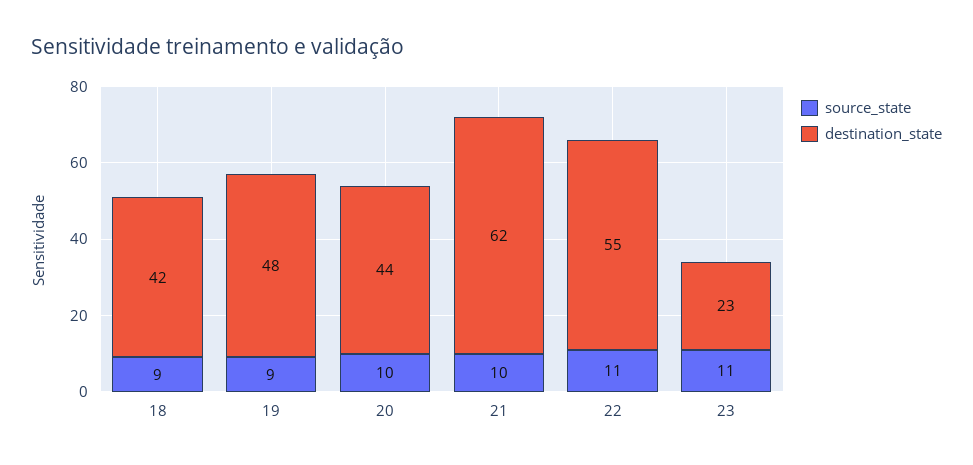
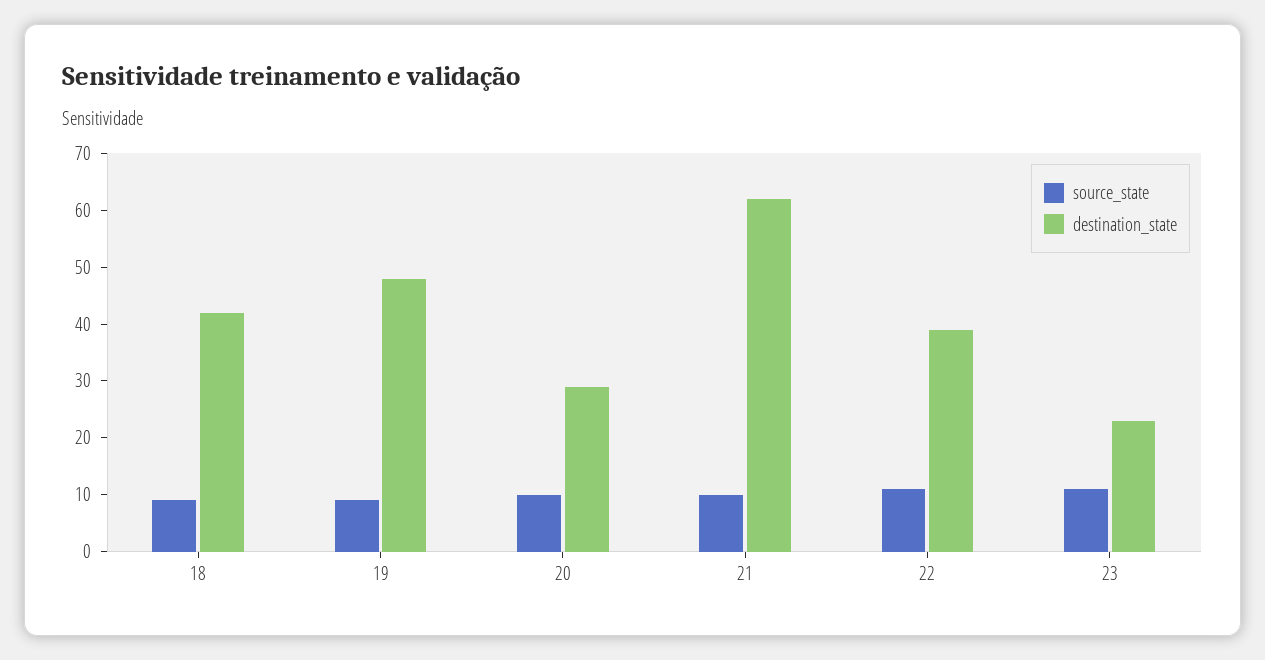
destination_state, 20: 44 -> 30
destination_state, 22: 55 -> 40

